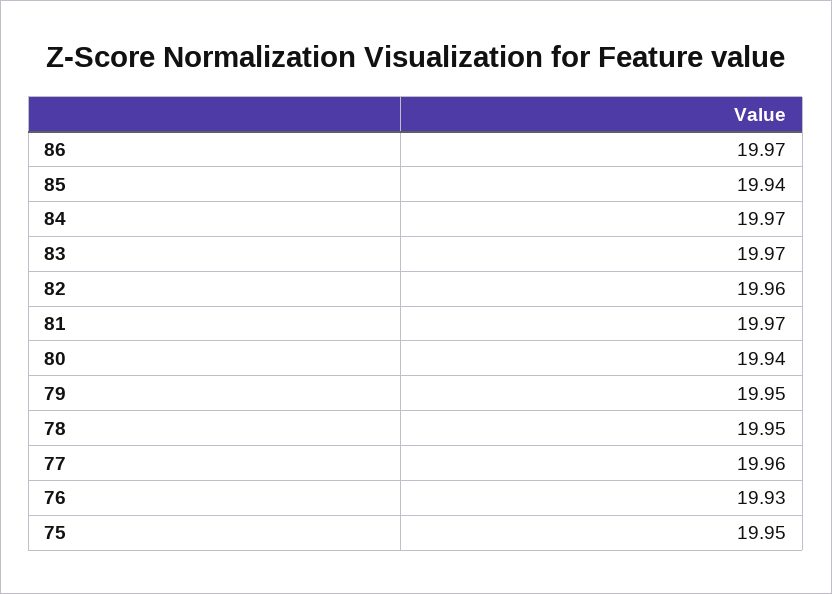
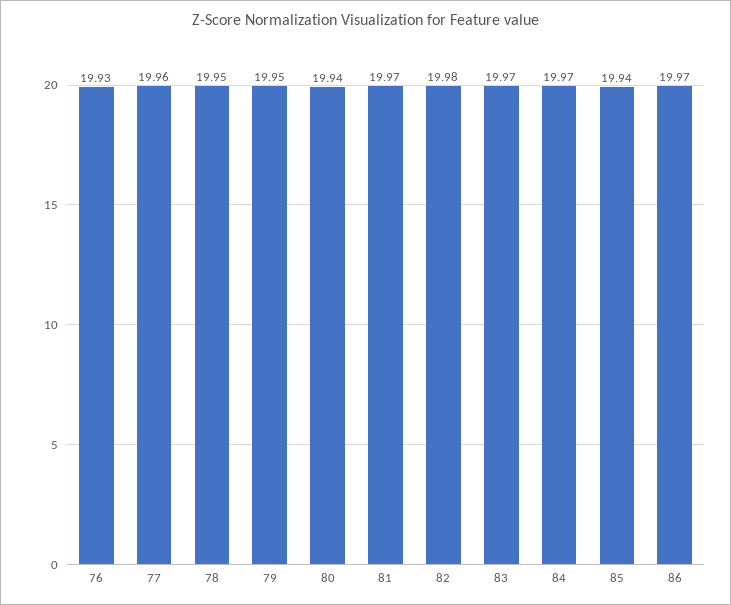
82: 19.96 -> 19.98
75: 19.95 -> none

